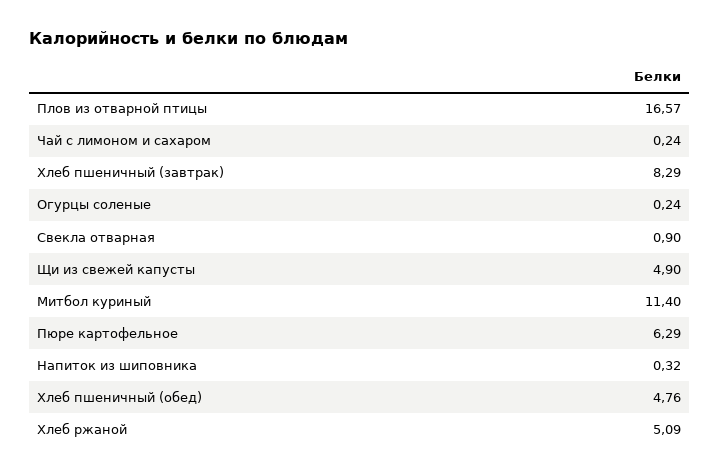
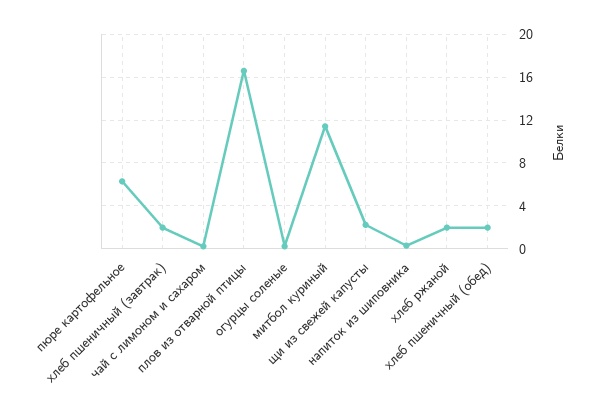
Хлеб пшеничный (завтрак): 8.29 -> 2
Свекла отварная: 0.9 -> none
Щи из свежей капусты: 4.9 -> 2
Хлеб пшеничный (обед): 4.76 -> 2
Хлеб ржаной: 5.09 -> 2

